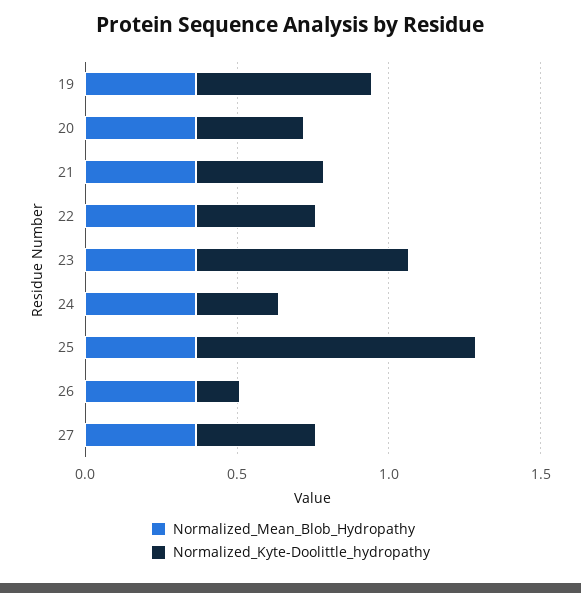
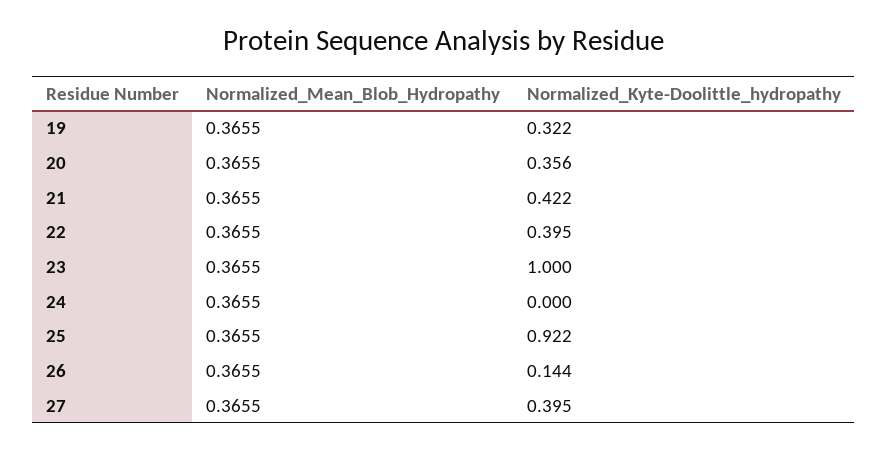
Normalized_Kyte-Doolittle_hydropathy, 19: 0.6 -> 0.322
Normalized_Kyte-Doolittle_hydropathy, 23: 0.7 -> 1
Normalized_Kyte-Doolittle_hydropathy, 24: 0.3 -> 0

